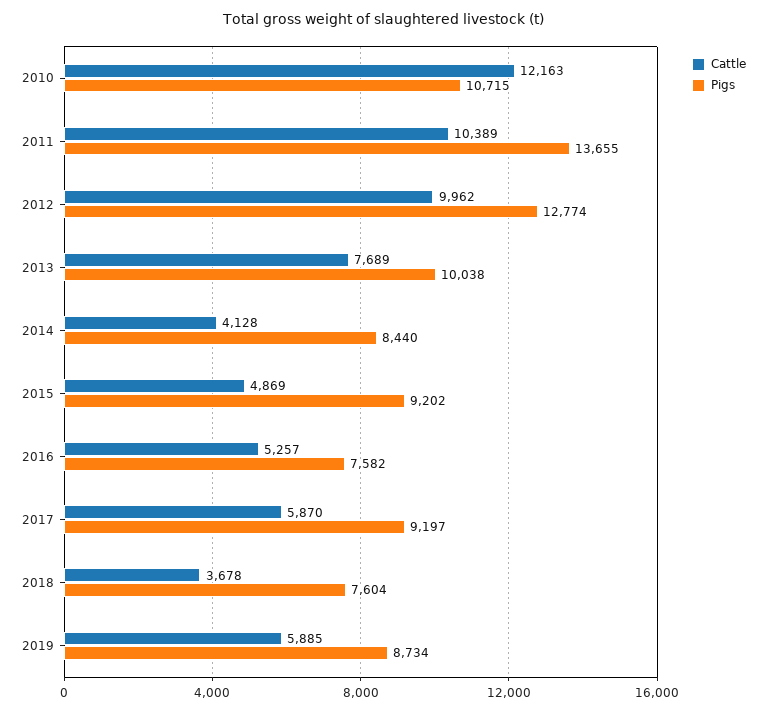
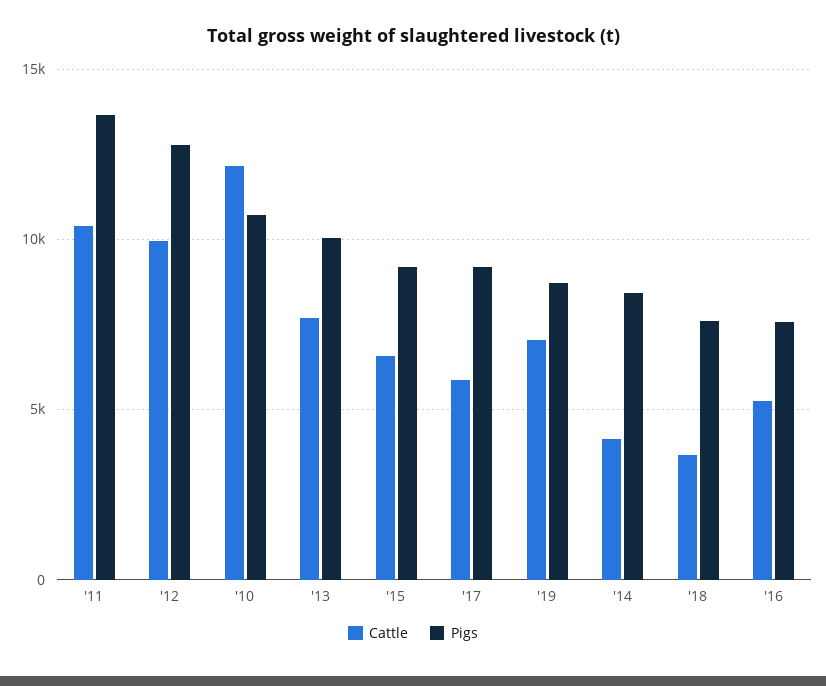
Cattle, 2015: 4869 -> 6500
Cattle, 2019: 5885 -> 7000

